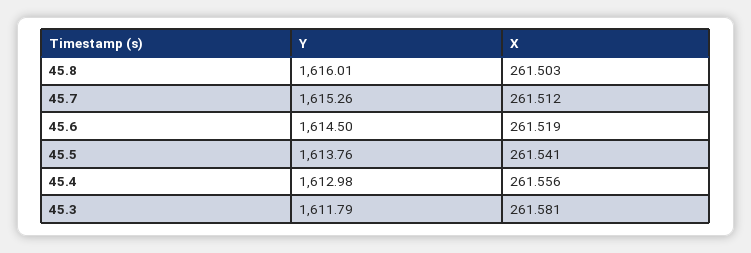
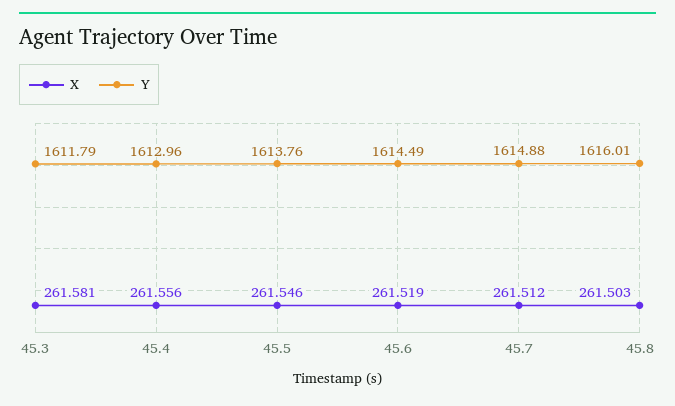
Y, 45.7: 1615.26 -> 1614.88
Y, 45.6: 1614.5 -> 1614.49
X, 45.5: 261.541 -> 261.546
Y, 45.4: 1612.98 -> 1612.96

